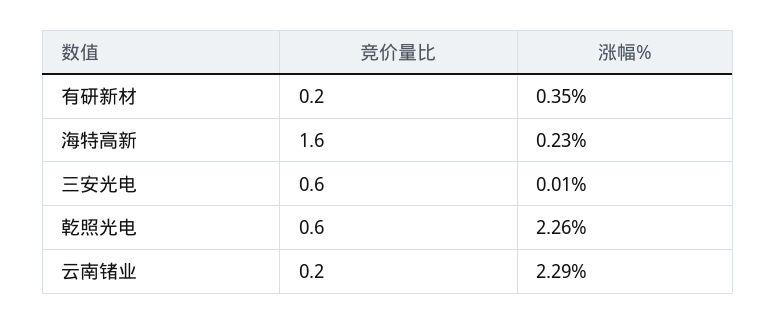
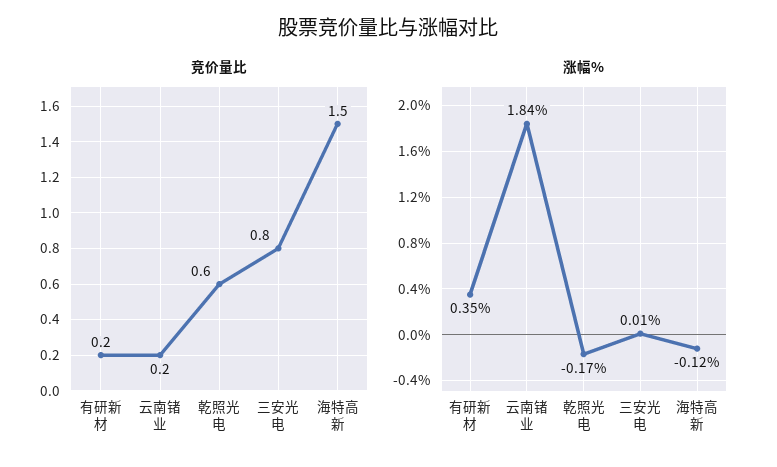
竞价量比, 海特高新: 1.6 -> 1.5
涨幅%, 海特高新: 0.23 -> -0.12
竞价量比, 三安光电: 0.6 -> 0.8
涨幅%, 乾照光电: 2.26 -> -0.17
涨幅%, 云南锗业: 2.29 -> 1.84

